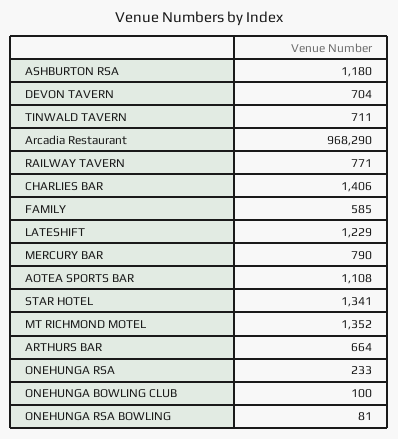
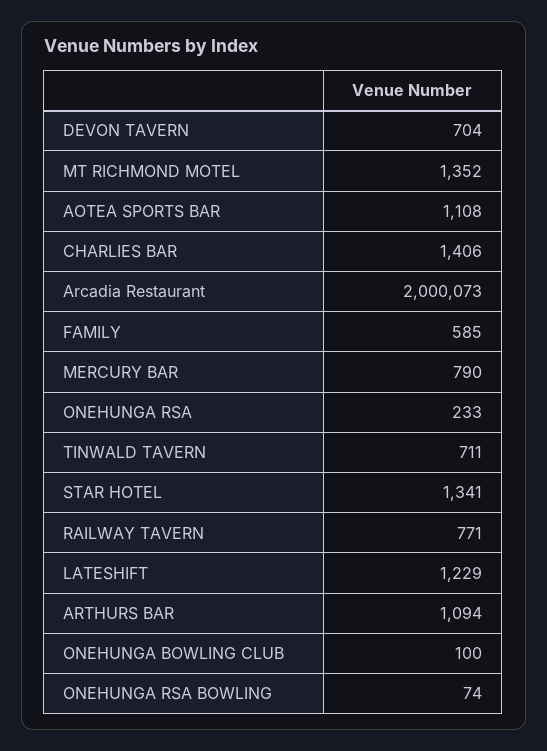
ASHBURTON RSA: 1180 -> none
Arcadia Restaurant: 968290 -> 2000073
ARTHURS BAR: 664 -> 1094
ONEHUNGA RSA BOWLING: 81 -> 74

